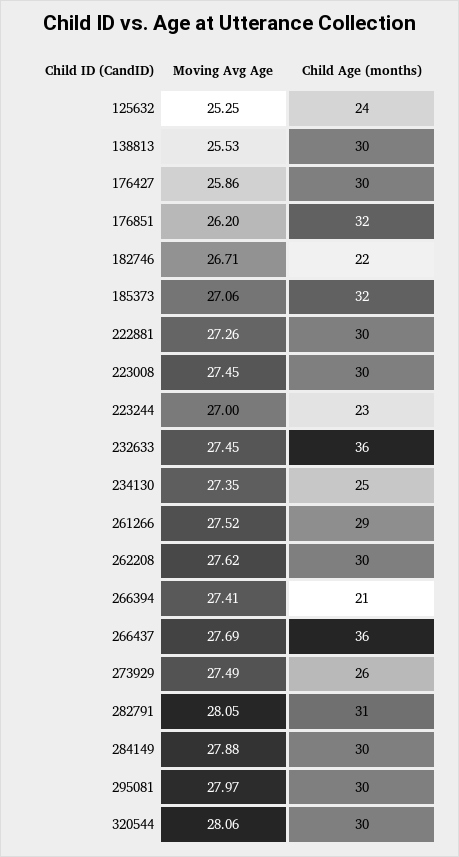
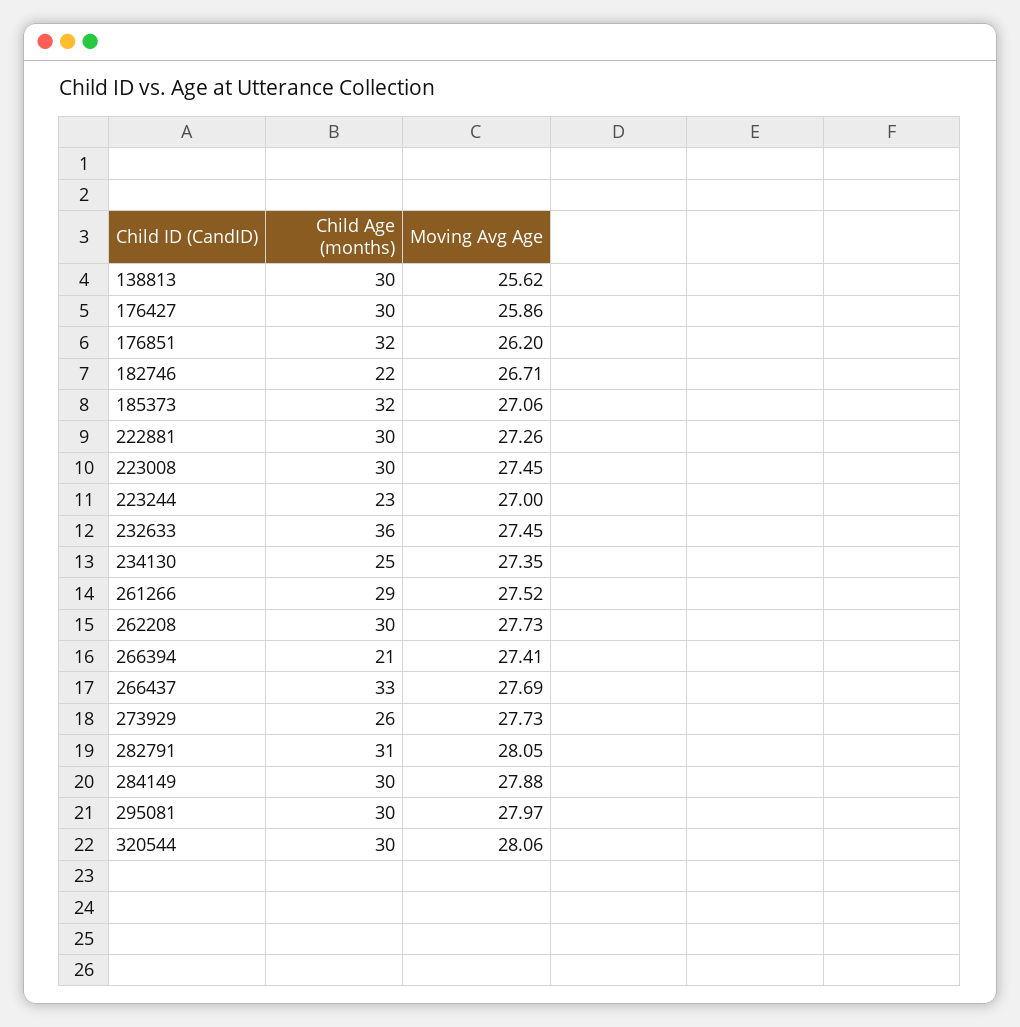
Moving Avg Age, 125632: 25.25 -> none
Child Age (months), 125632: 24 -> none
Moving Avg Age, 138813: 25.53 -> 25.62
Moving Avg Age, 262208: 27.62 -> 27.73
Child Age (months), 266437: 36 -> 33
Moving Avg Age, 273929: 27.49 -> 27.73

